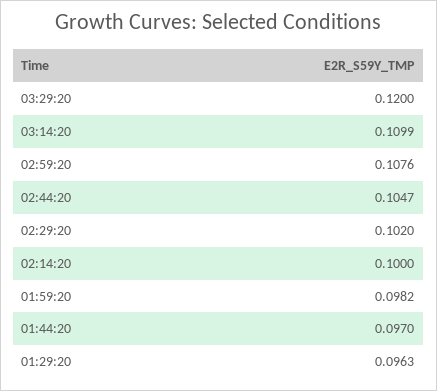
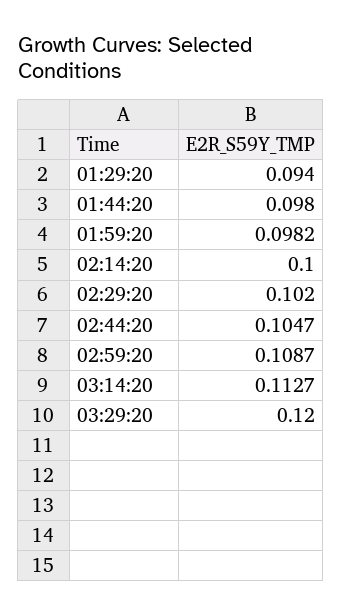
03:14:20: 0.1099 -> 0.1127
02:59:20: 0.1076 -> 0.1087
01:44:20: 0.097 -> 0.098
01:29:20: 0.0963 -> 0.094

